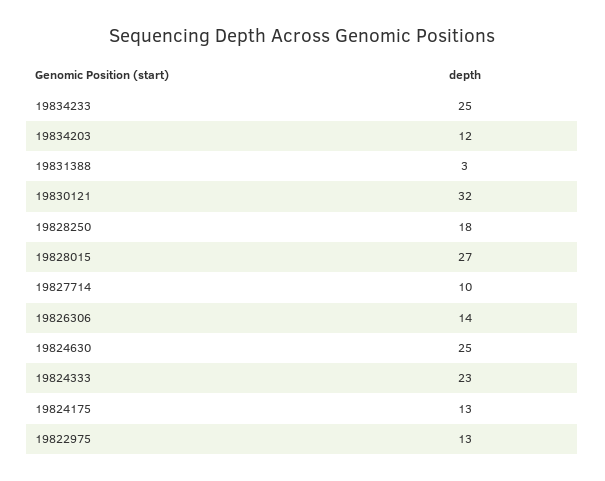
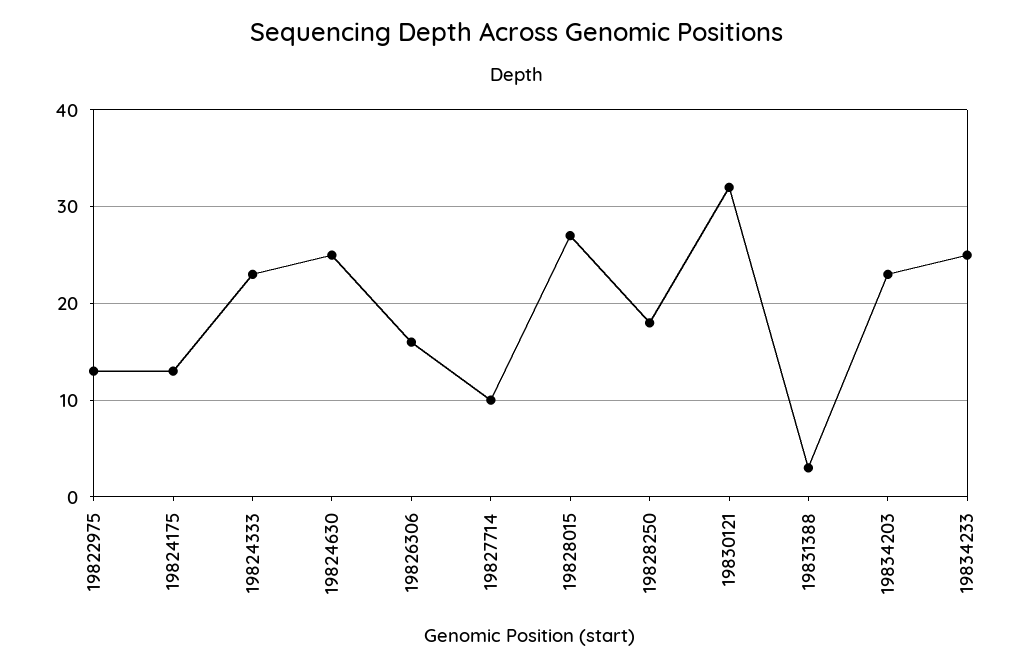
19834203: 12 -> 23
19826306: 14 -> 16

